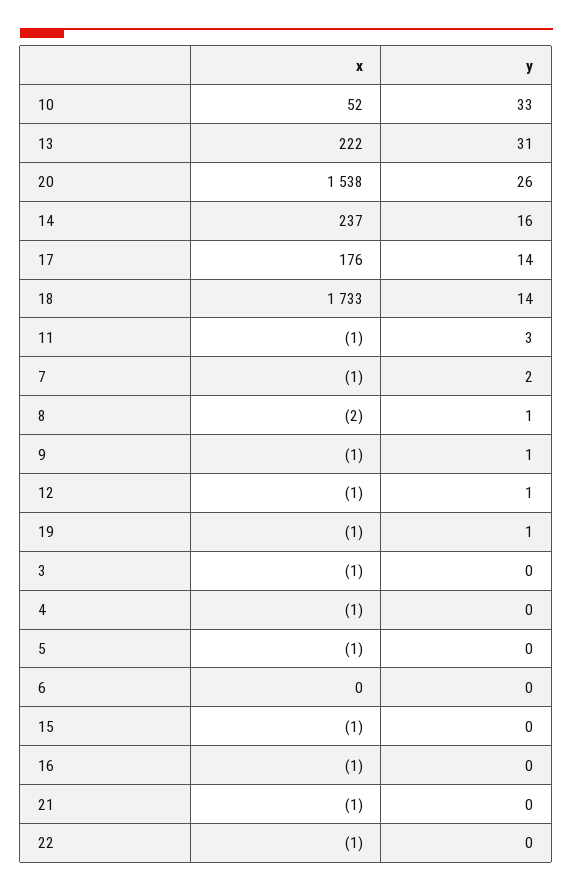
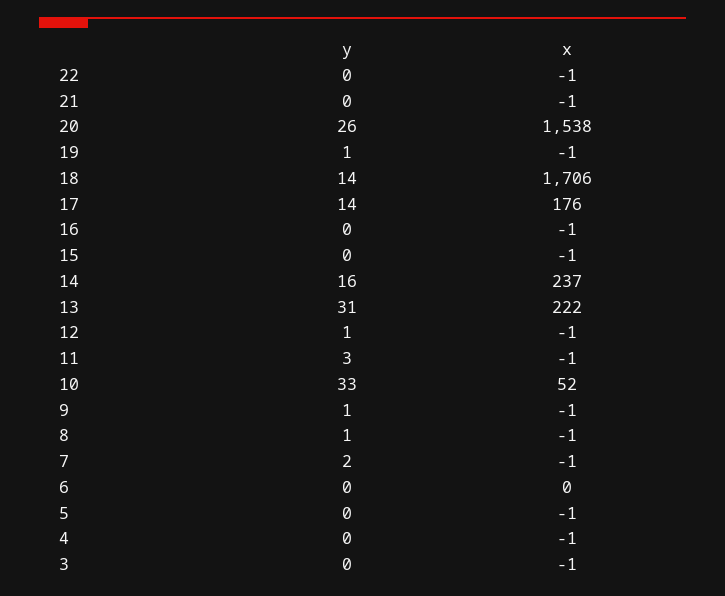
x, 18: 1733 -> 1706
x, 8: -2 -> -1

